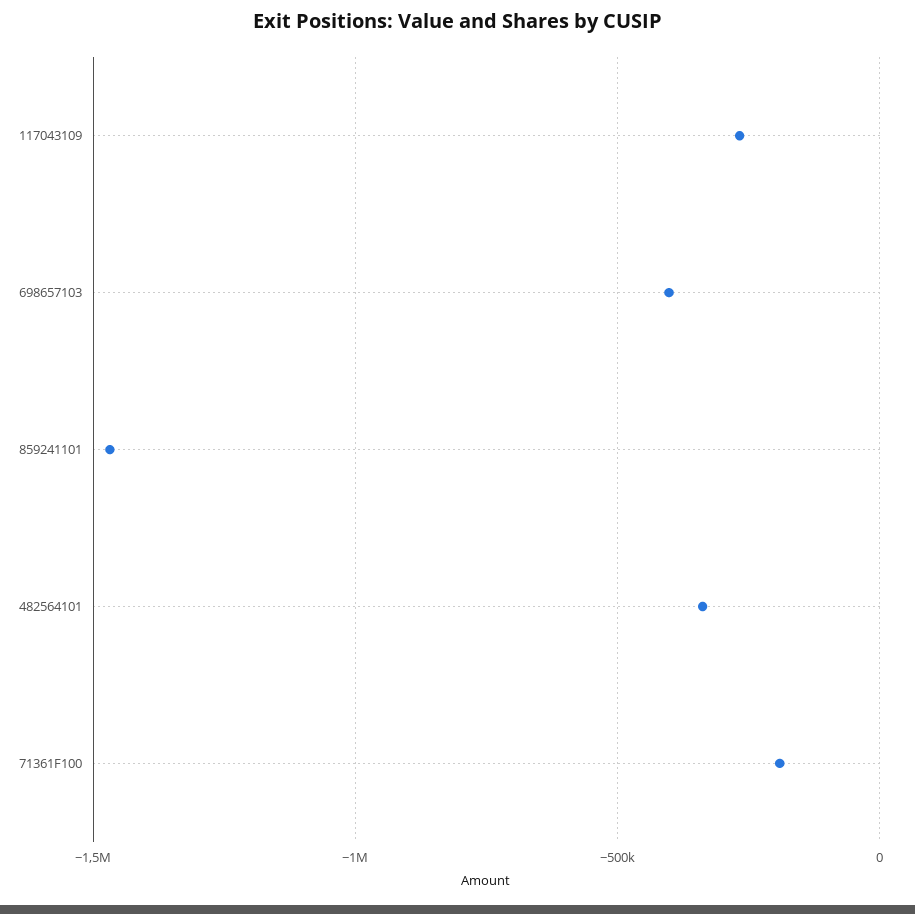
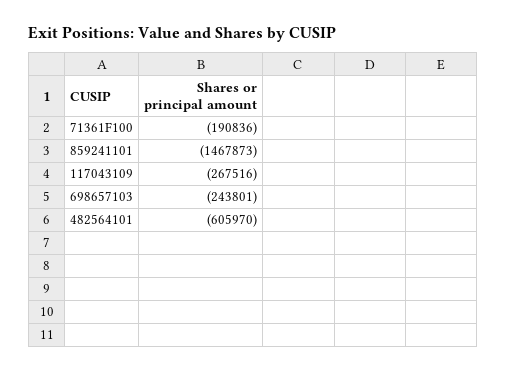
698657103: -400000 -> -243801
482564101: -350000 -> -605970

